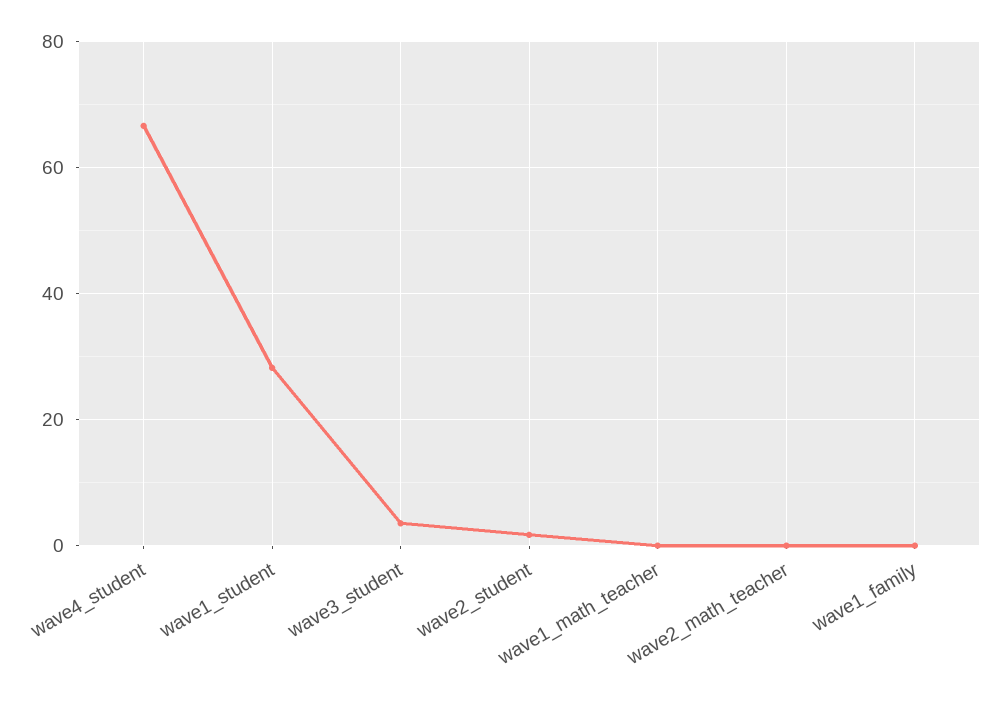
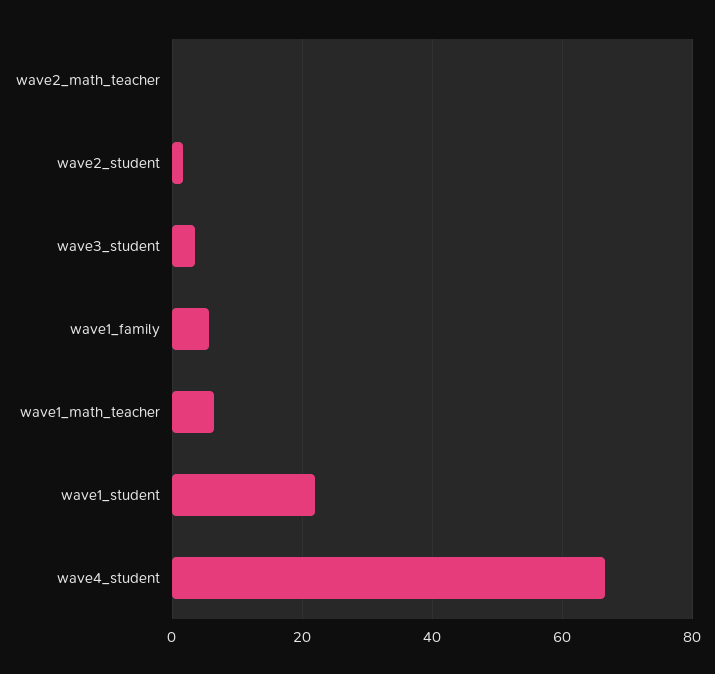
wave1_student: 28 -> 22
wave1_math_teacher: 0 -> 6
wave1_family: 0 -> 6

